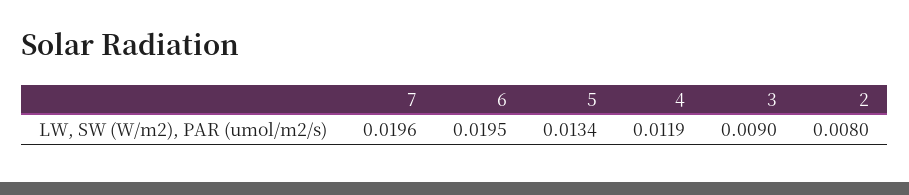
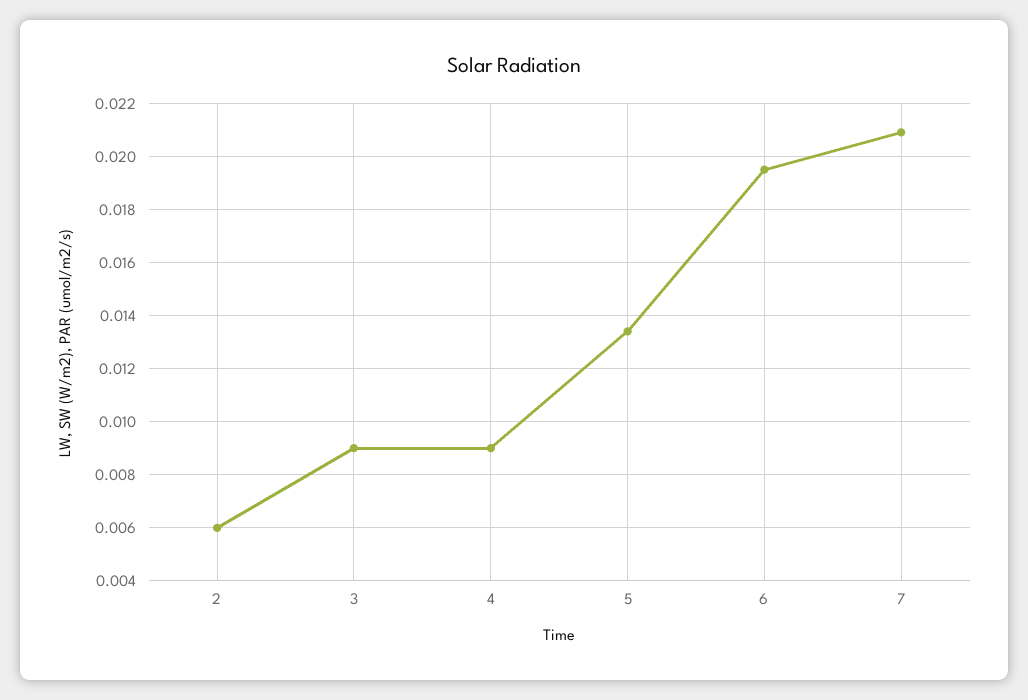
7: 0.0196 -> 0.021
4: 0.0119 -> 0.009
2: 0.008 -> 0.006

